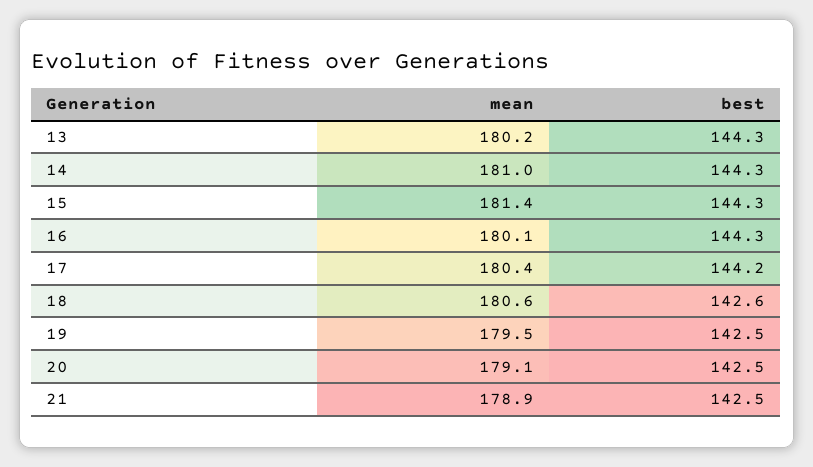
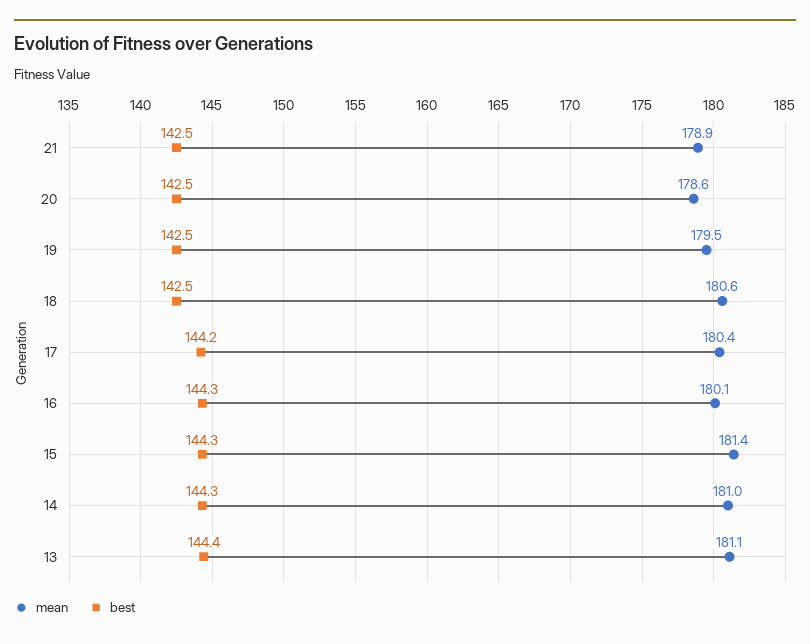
mean, 13: 180.2 -> 181.1
best, 13: 144.3 -> 144.4
best, 18: 142.6 -> 142.5
mean, 20: 179.1 -> 178.6

